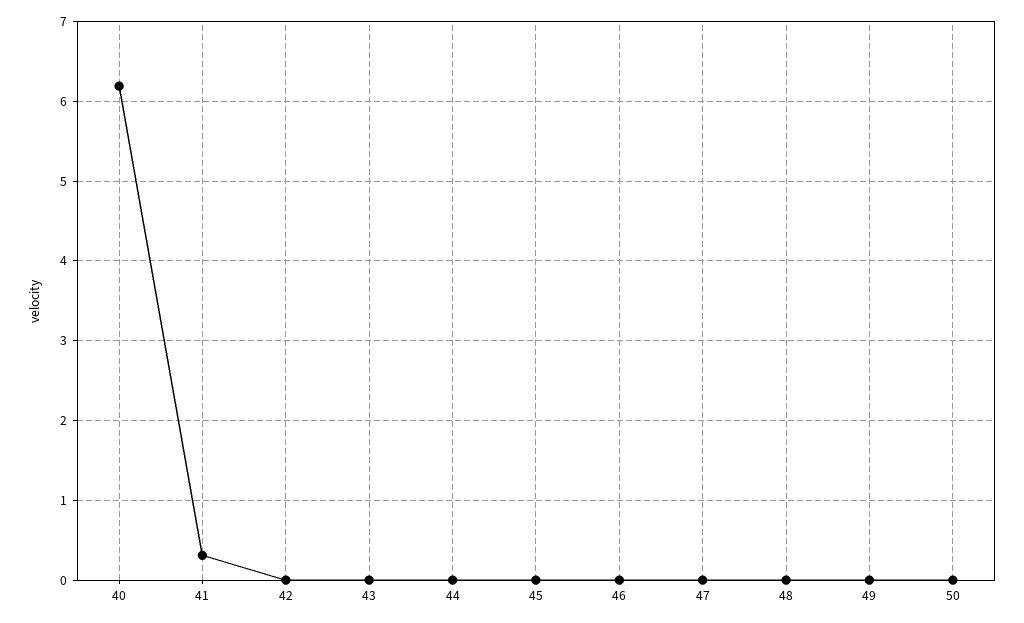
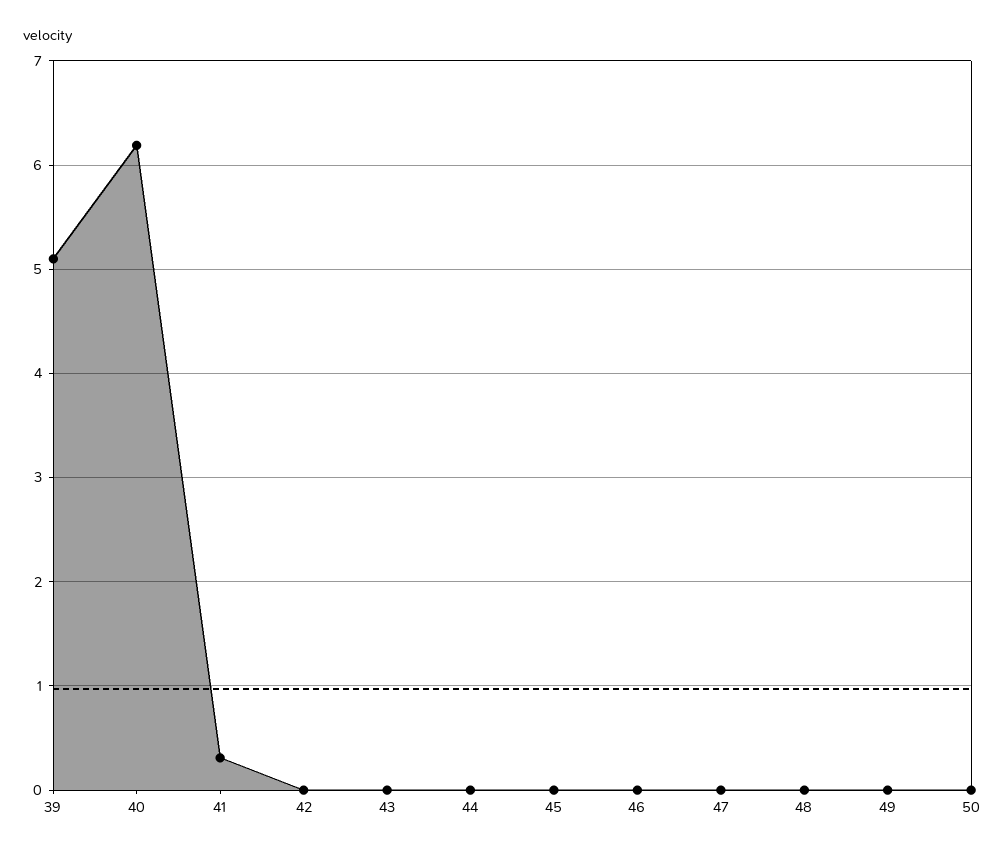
39: none -> 5.1

